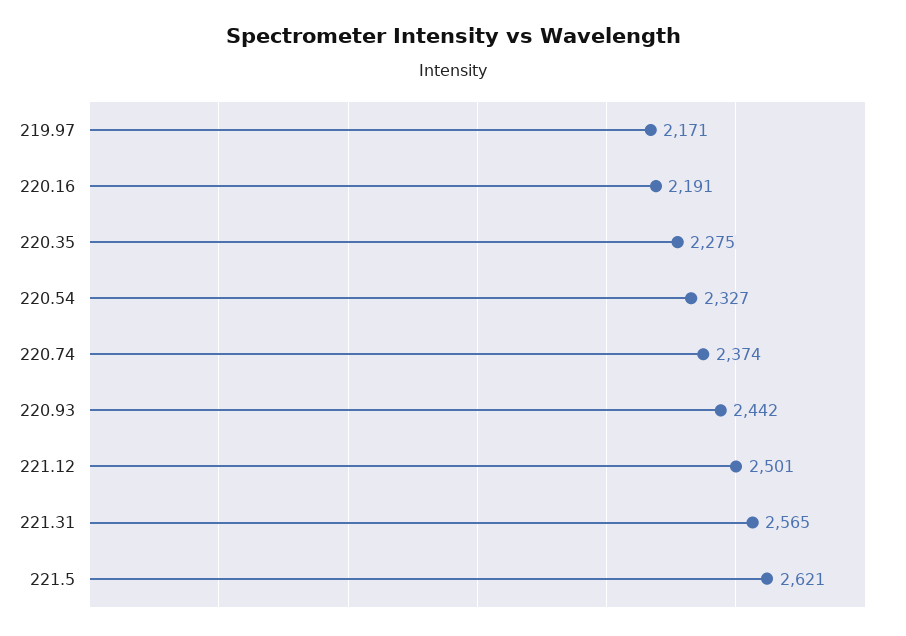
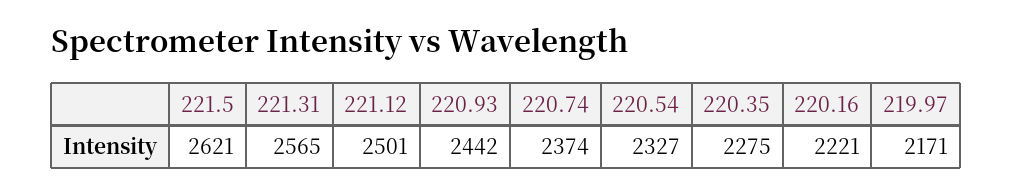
220.16: 2191 -> 2221

